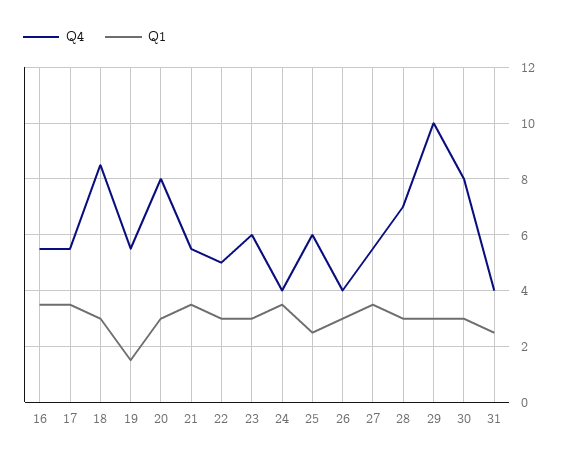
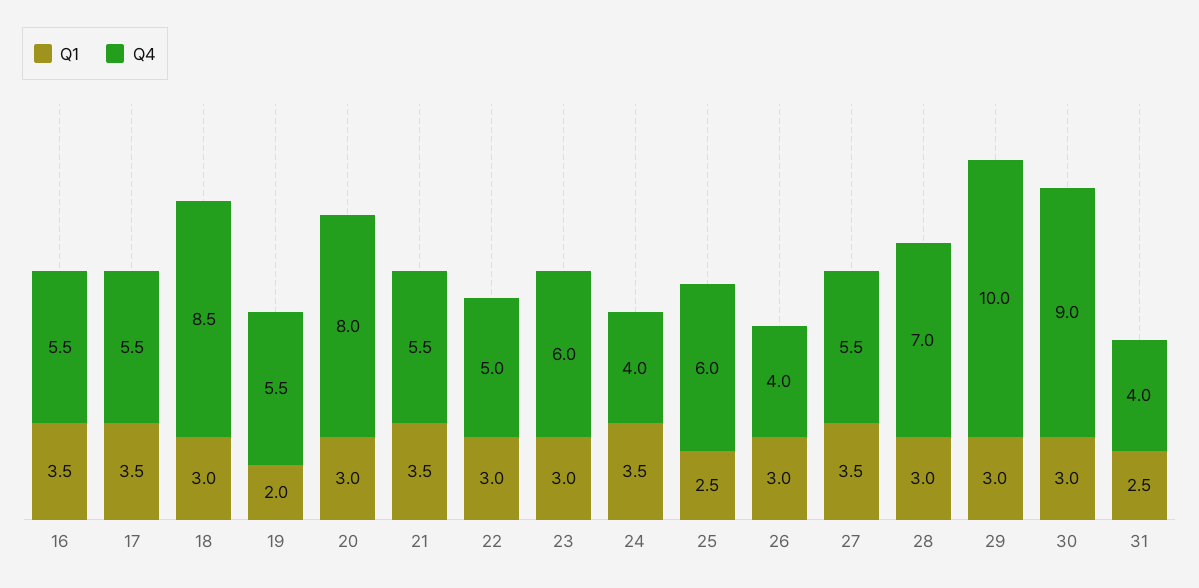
Q1, 19: 1.5 -> 2
Q4, 30: 8 -> 9

